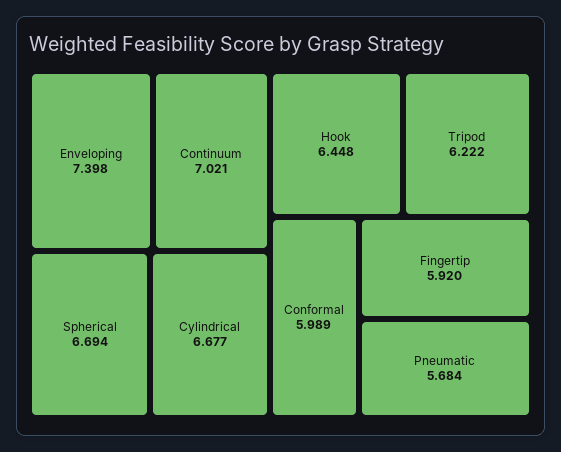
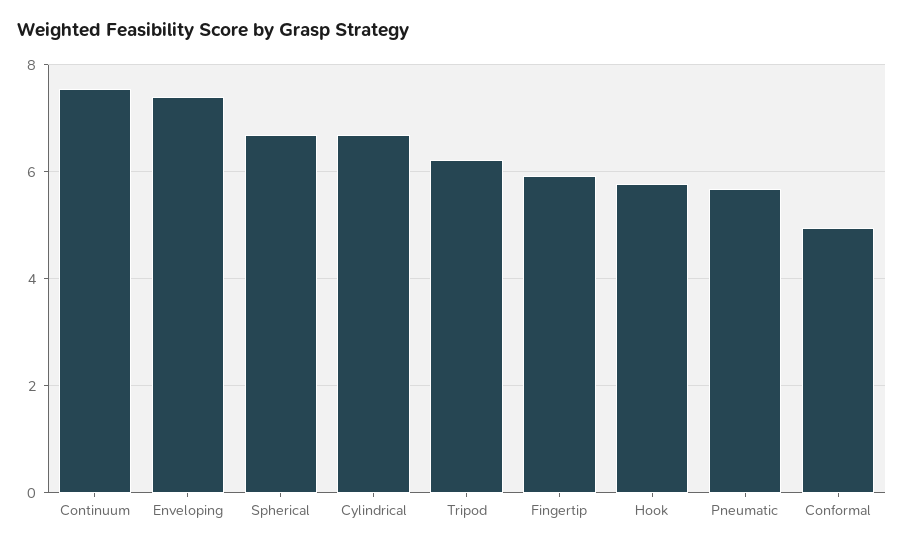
Continuum: 7.021 -> 7.6
Hook: 6.448 -> 5.8
Conformal: 5.989 -> 5

